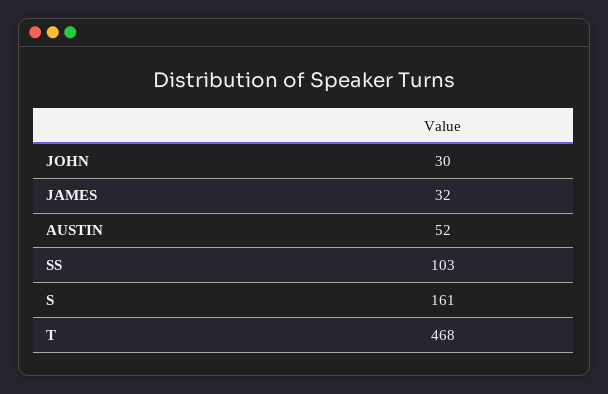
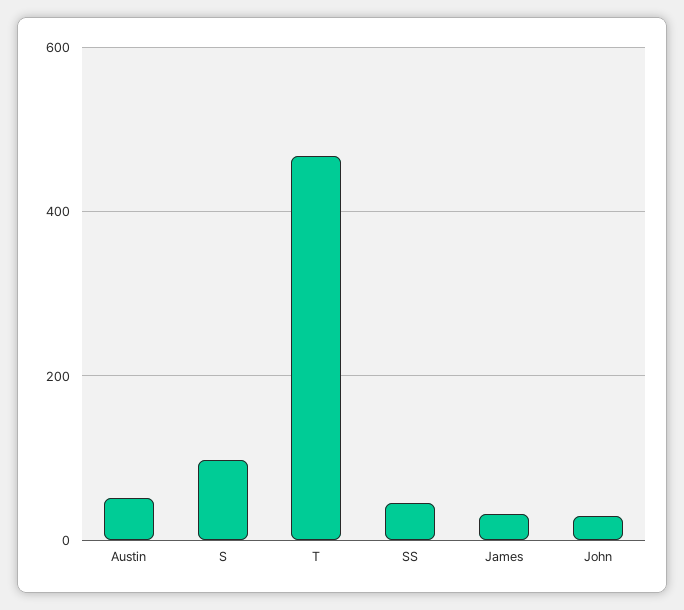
SS: 103 -> 40
S: 161 -> 100

